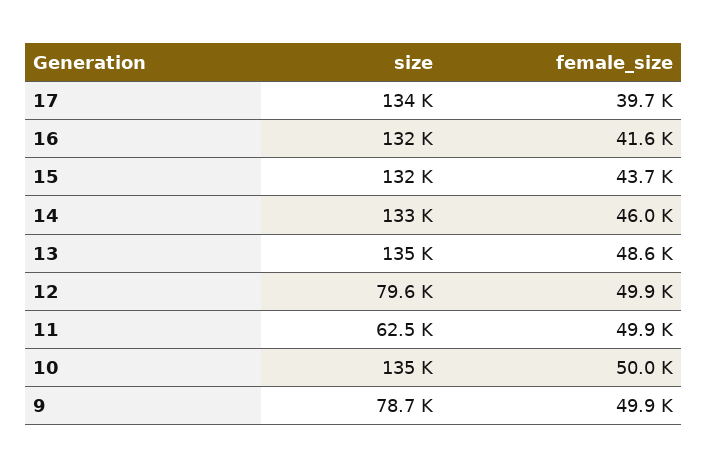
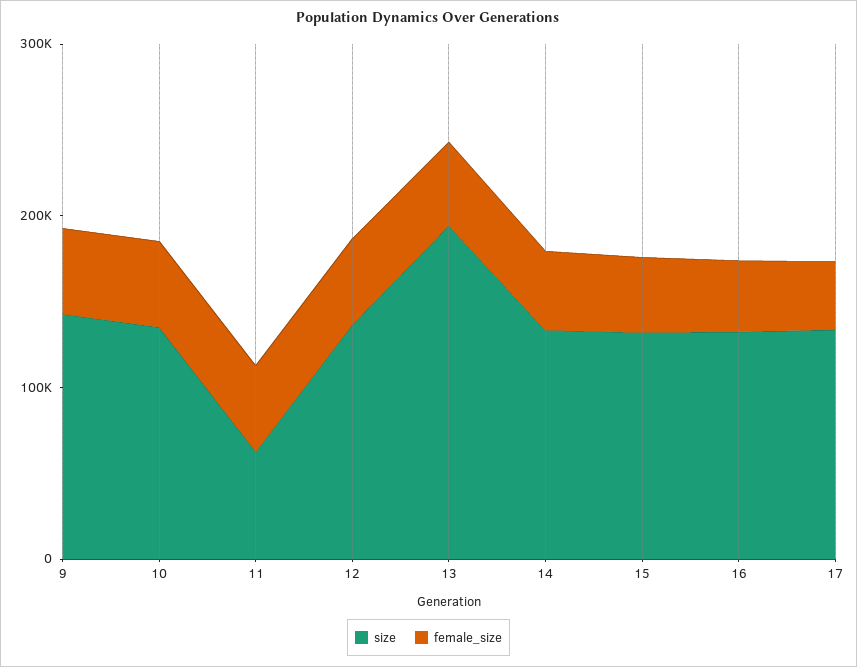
size, 13: 135000 -> 200000
size, 12: 79600 -> 140000
size, 9: 78700 -> 140000

